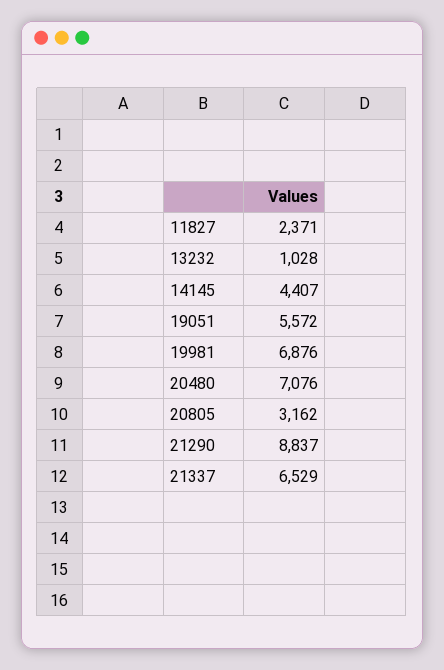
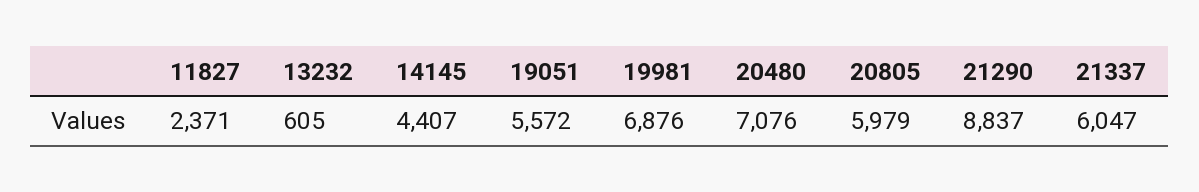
13232: 1028 -> 605
20805: 3162 -> 5979
21337: 6529 -> 6047

